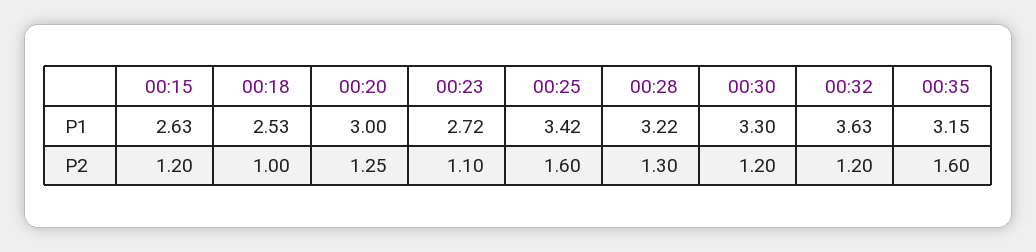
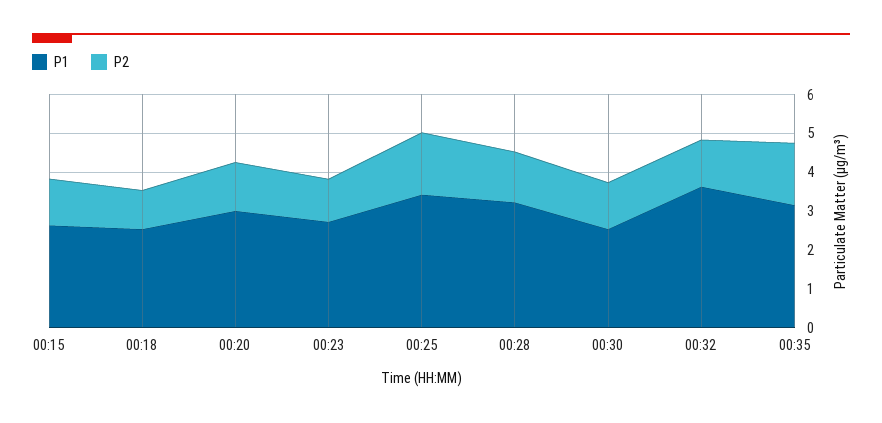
P1, 00:30: 3.3 -> 2.5

